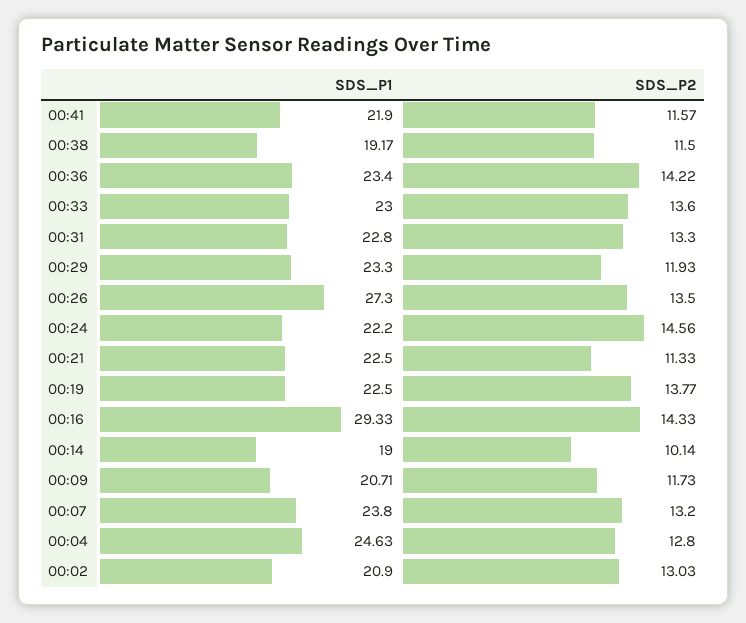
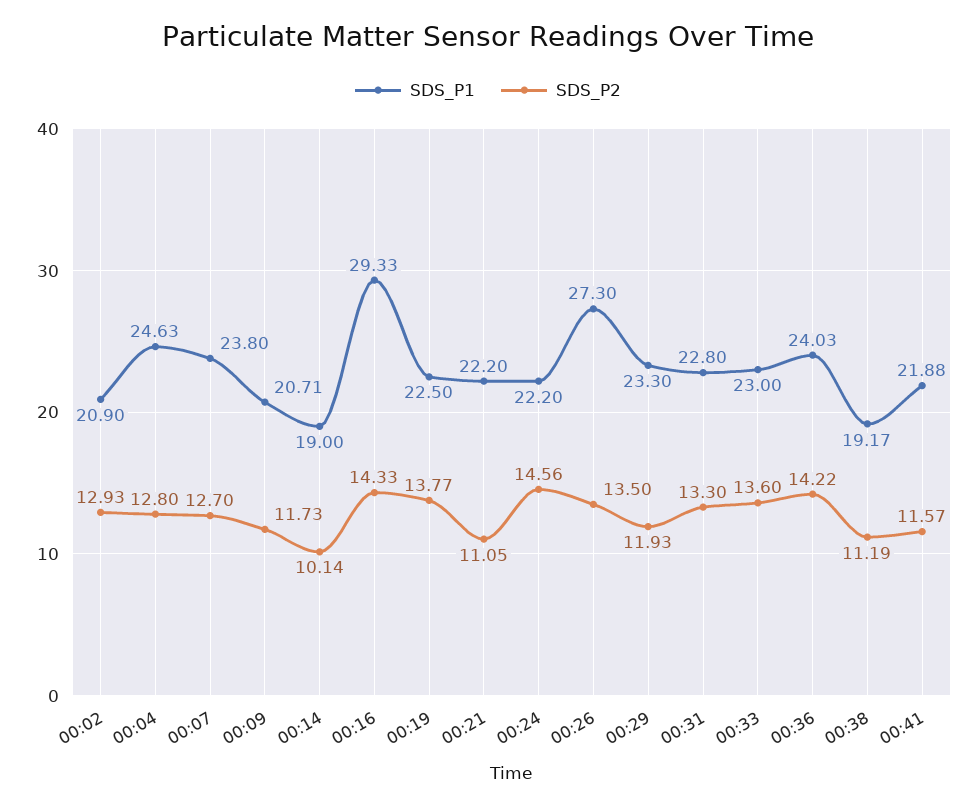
SDS_P1, 00:41: 21.9 -> 21.88
SDS_P2, 00:38: 11.5 -> 11.19
SDS_P1, 00:36: 23.4 -> 24.03
SDS_P1, 00:21: 22.5 -> 22.2
SDS_P2, 00:21: 11.33 -> 11.05
SDS_P2, 00:07: 13.2 -> 12.7
SDS_P2, 00:02: 13.03 -> 12.93

